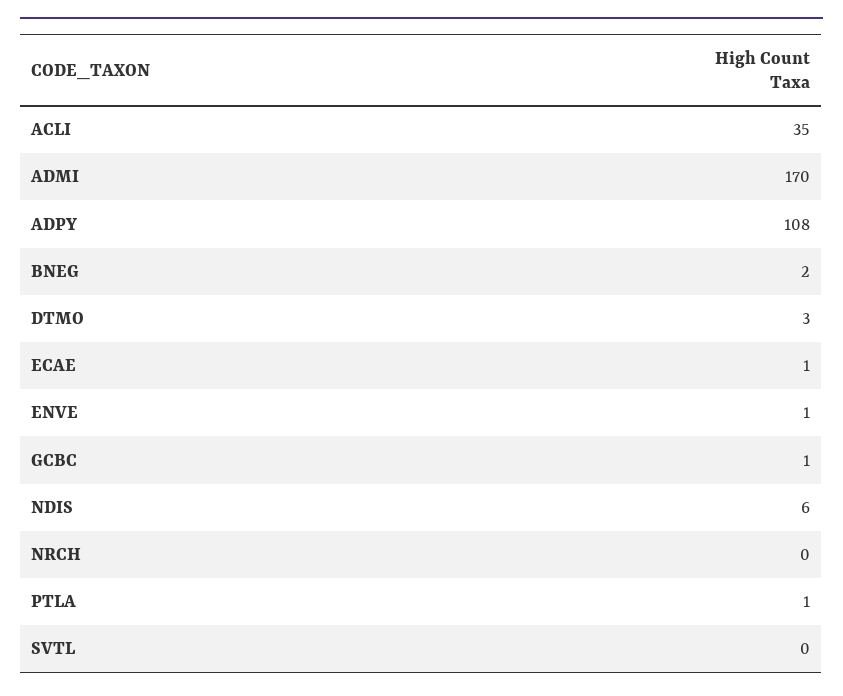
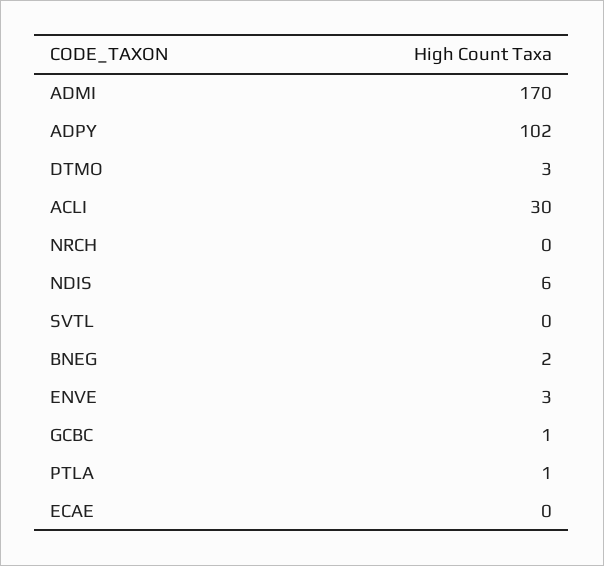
ACLI: 35 -> 30
ADPY: 108 -> 102
ECAE: 1 -> 0
ENVE: 1 -> 3

